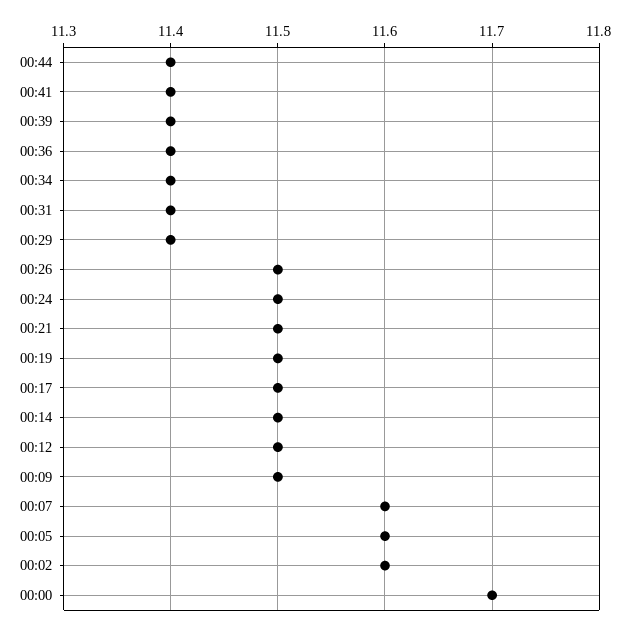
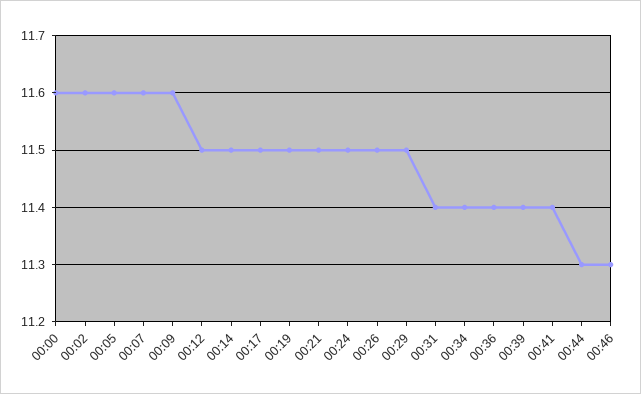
00:44: 11.4 -> 11.3
00:29: 11.4 -> 11.5
00:09: 11.5 -> 11.6
00:00: 11.7 -> 11.6
00:46: none -> 11.3

